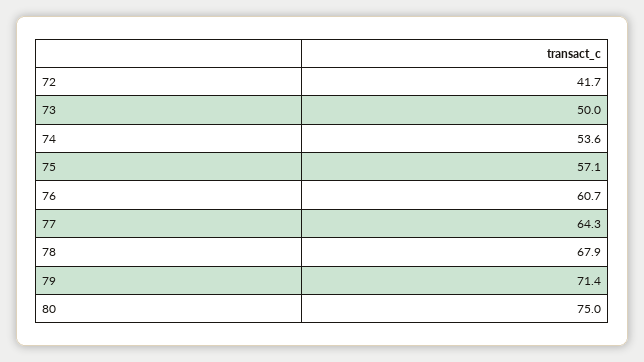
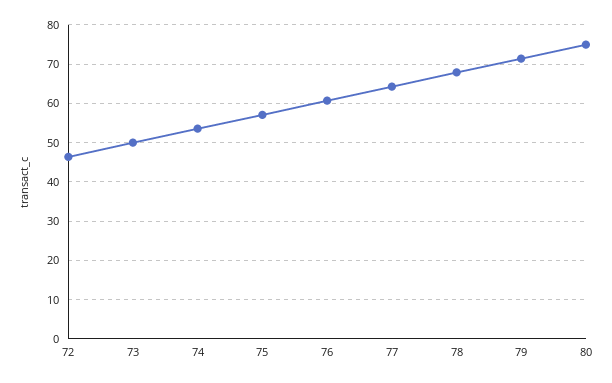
72: 41.7 -> 46

